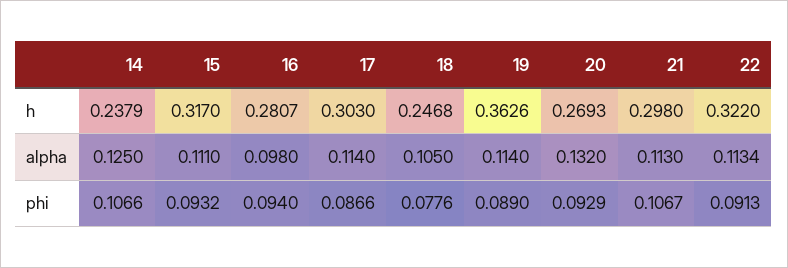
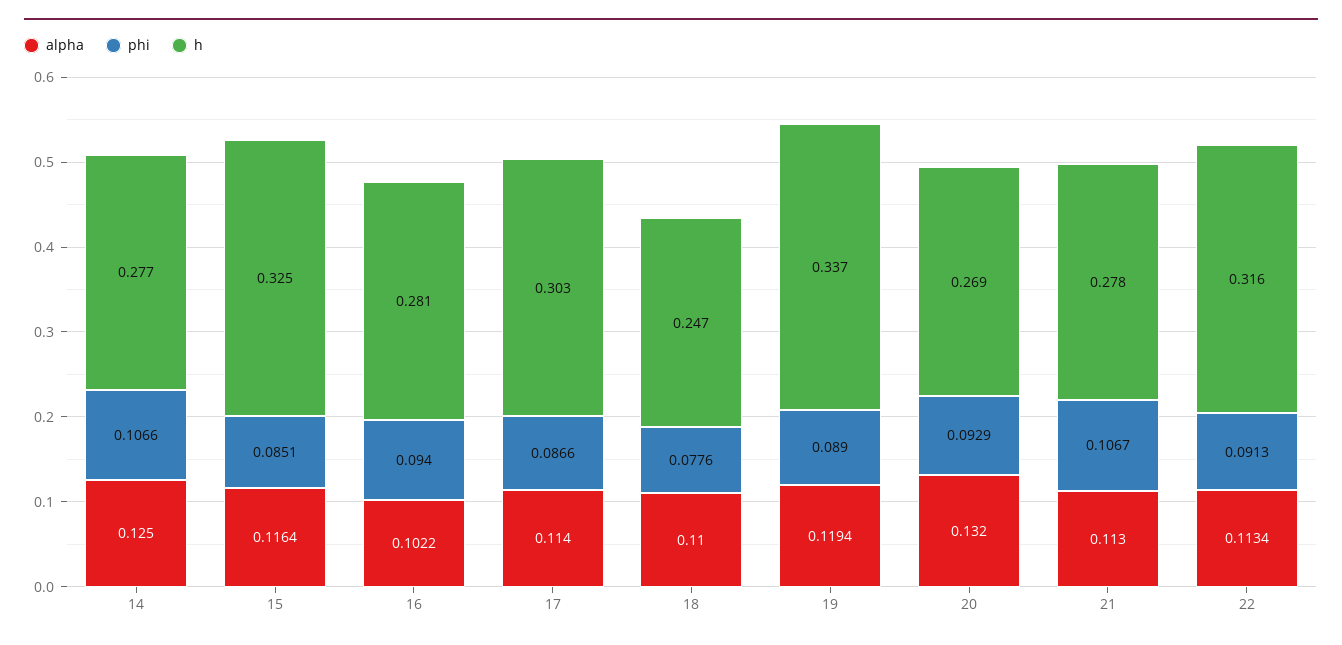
h, 14: 0.2379 -> 0.277
h, 15: 0.317 -> 0.325
h, 19: 0.3626 -> 0.337
h, 21: 0.298 -> 0.278
h, 22: 0.322 -> 0.316
alpha, 15: 0.111 -> 0.1164
alpha, 16: 0.098 -> 0.1022
alpha, 18: 0.105 -> 0.11
alpha, 19: 0.114 -> 0.1194
phi, 15: 0.0932 -> 0.0851

